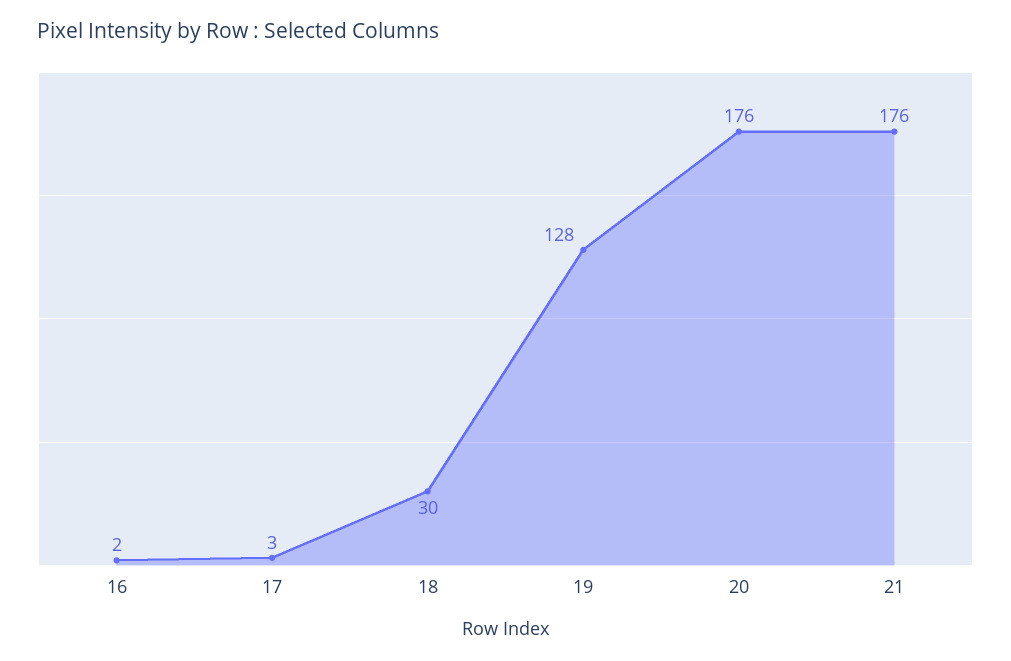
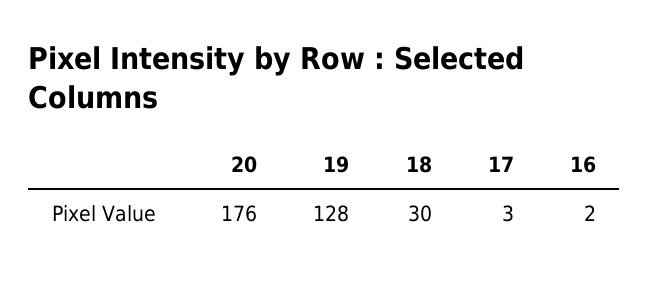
21: 176 -> none

